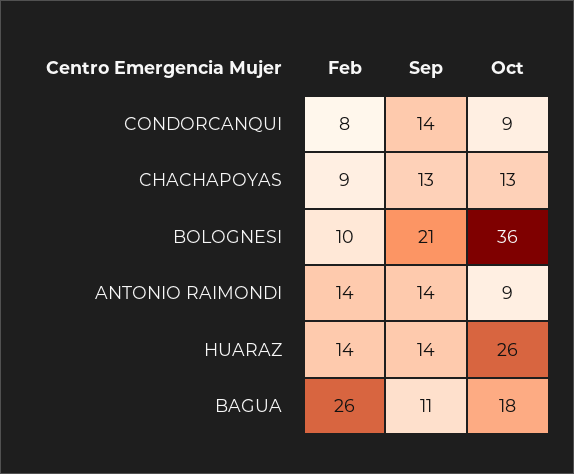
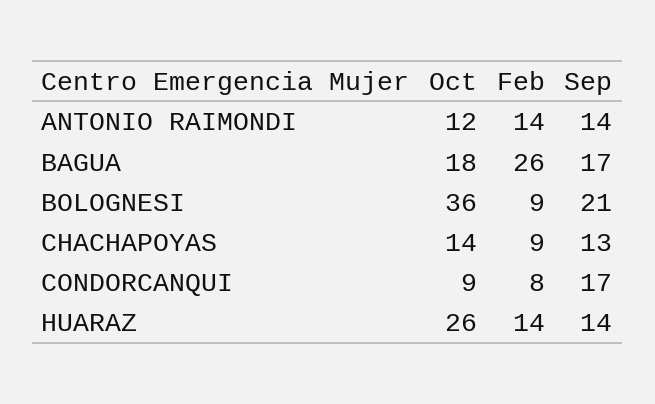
Sep, CONDORCANQUI: 14 -> 17
Oct, CHACHAPOYAS: 13 -> 14
Feb, BOLOGNESI: 10 -> 9
Oct, ANTONIO RAIMONDI: 9 -> 12
Sep, BAGUA: 11 -> 17

